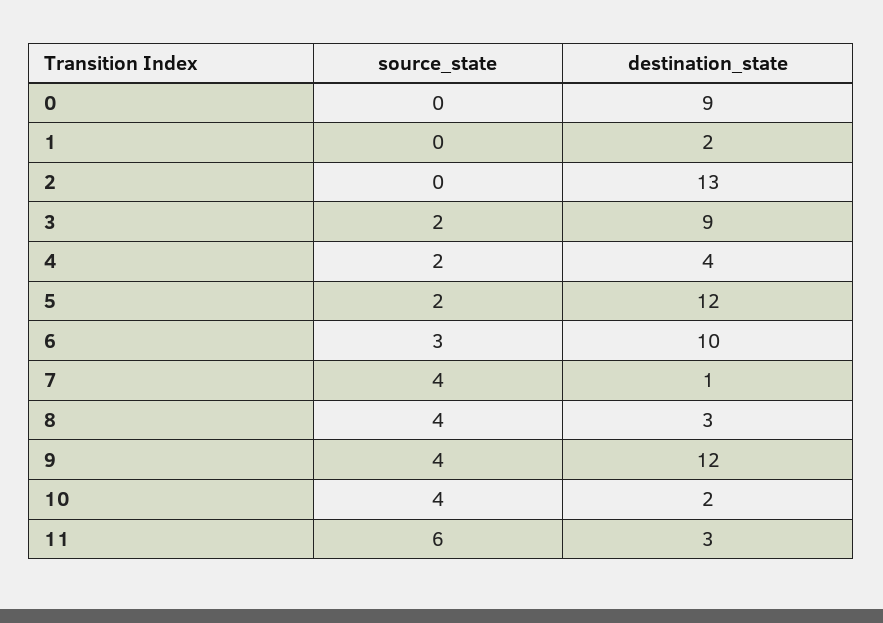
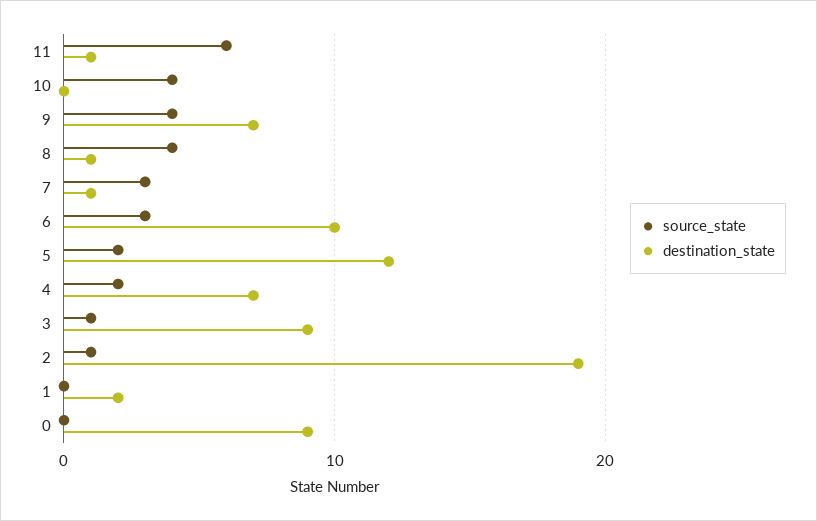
source_state, 2: 0 -> 1
destination_state, 2: 13 -> 19
source_state, 3: 2 -> 1
destination_state, 4: 4 -> 7
source_state, 7: 4 -> 3
destination_state, 8: 3 -> 1
destination_state, 9: 12 -> 7
destination_state, 10: 2 -> 0
destination_state, 11: 3 -> 1

